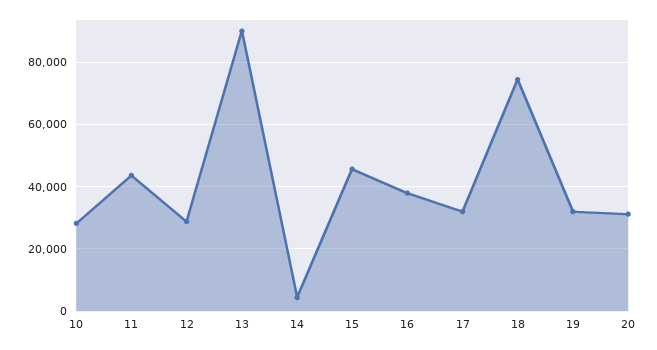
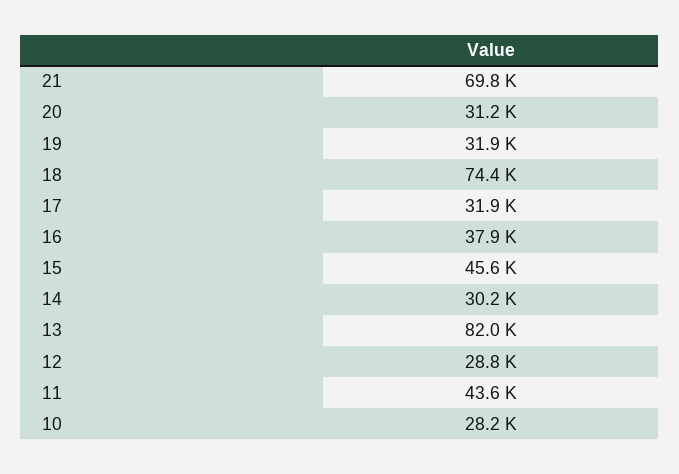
13: 90000 -> 82000
14: 4000 -> 30200
21: none -> 69800

